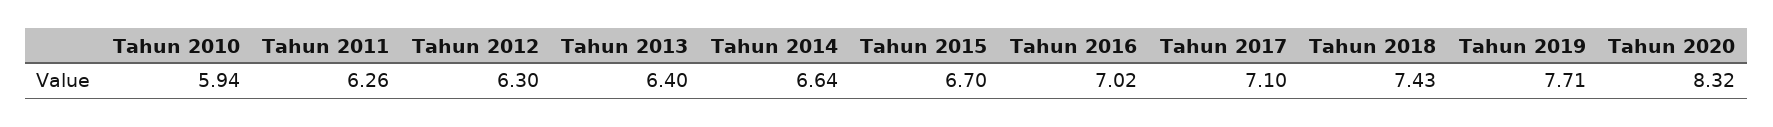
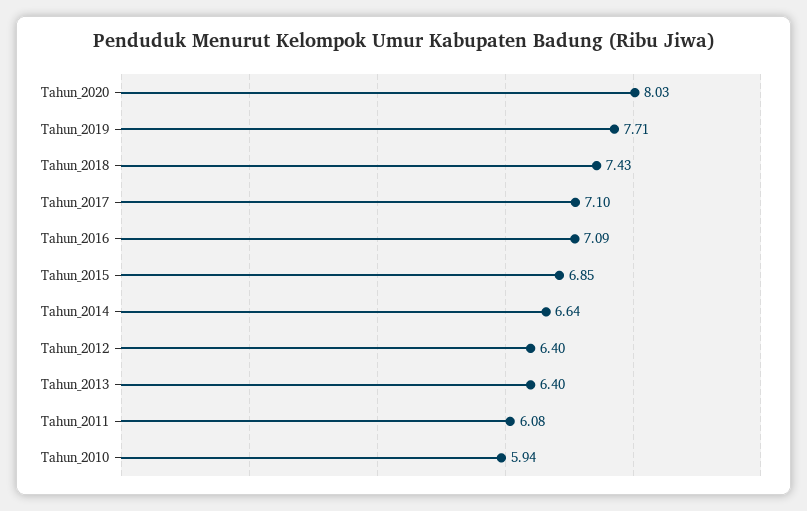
Tahun 2011: 6.26 -> 6.08
Tahun 2012: 6.3 -> 6.4
Tahun 2015: 6.7 -> 6.85
Tahun 2016: 7.02 -> 7.09
Tahun 2020: 8.32 -> 8.03

